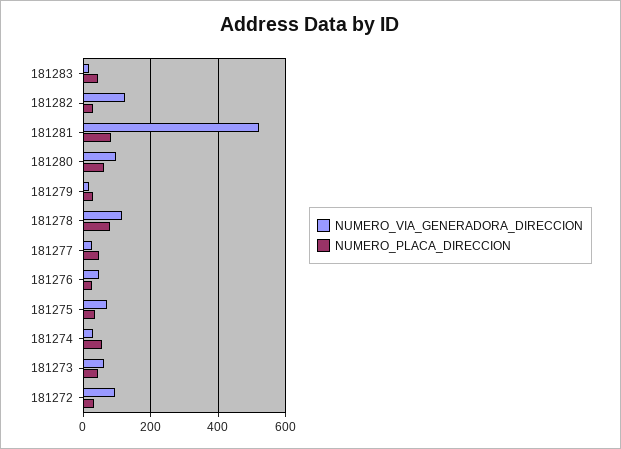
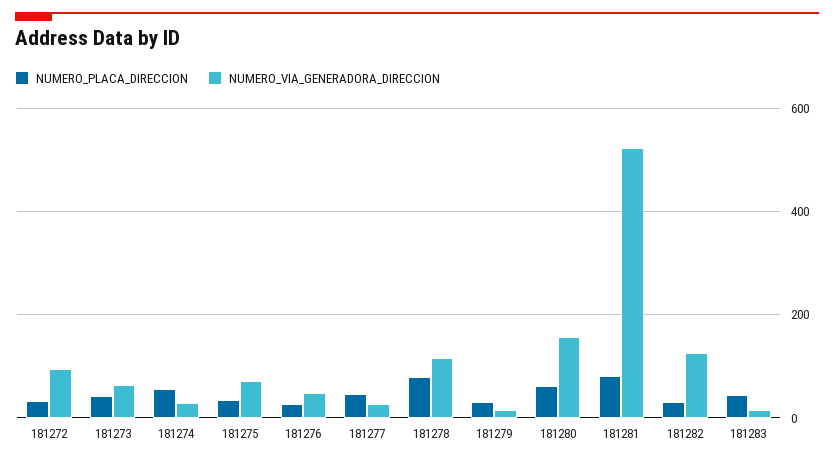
NUMERO_VIA_GENERADORA_DIRECCION, 181280: 100 -> 160

